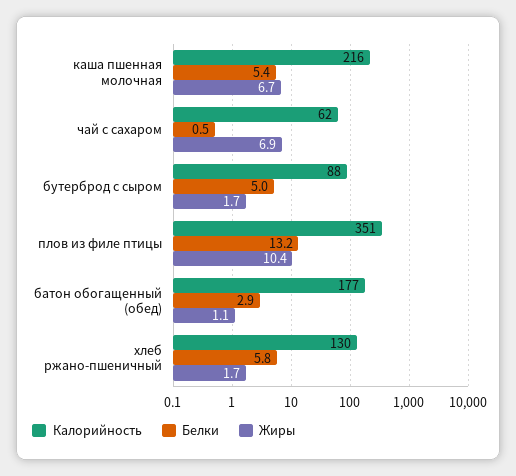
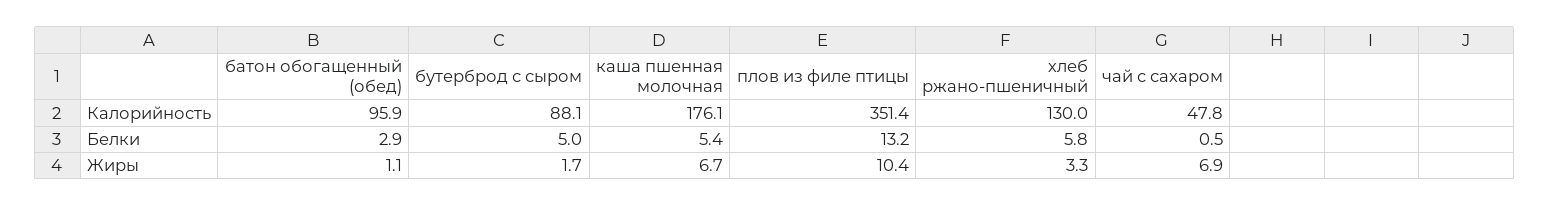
Калорийность, каша пшенная молочная: 216 -> 176.1
Калорийность, чай с сахаром: 62 -> 47.8
Калорийность, батон обогащенный (обед): 177 -> 95.9
Жиры, хлеб ржано-пшеничный: 1.7 -> 3.3

